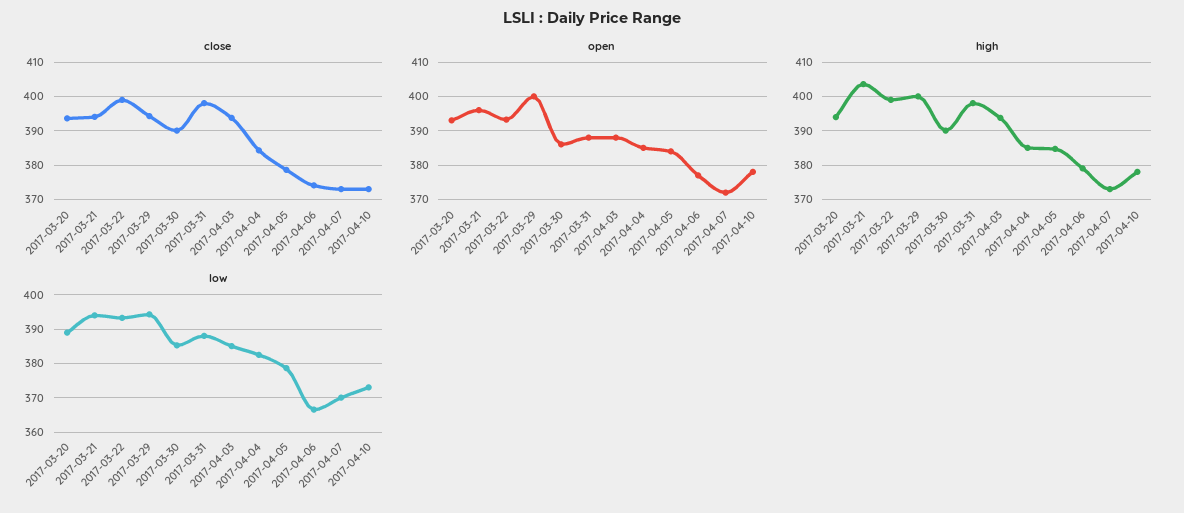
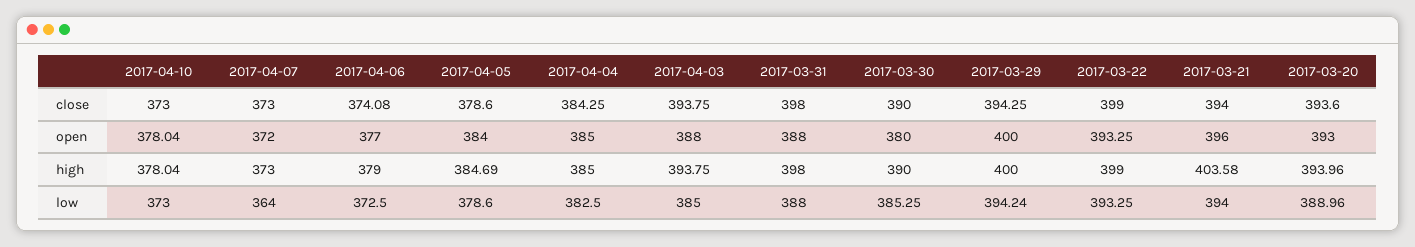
open, 2017-03-30: 386 -> 380
low, 2017-04-06: 366 -> 372.5
low, 2017-04-07: 370 -> 364

